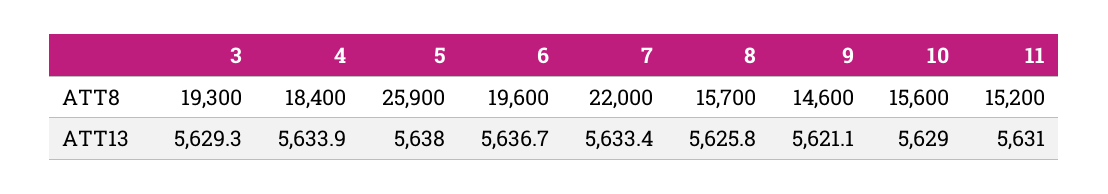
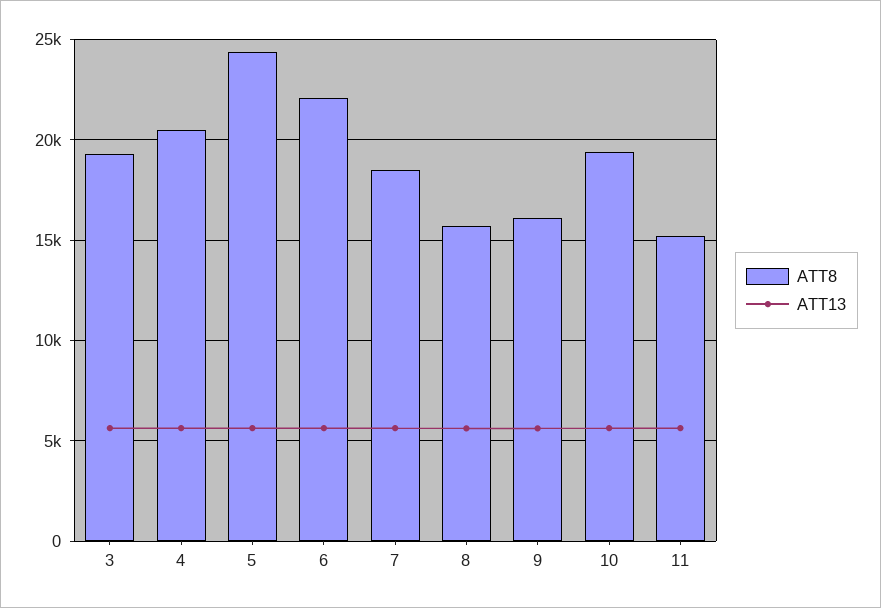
ATT8, 4: 18400 -> 20500
ATT8, 5: 25900 -> 24500
ATT8, 6: 19600 -> 22000
ATT8, 7: 22000 -> 18500
ATT8, 9: 14600 -> 16000
ATT8, 10: 15600 -> 19500

